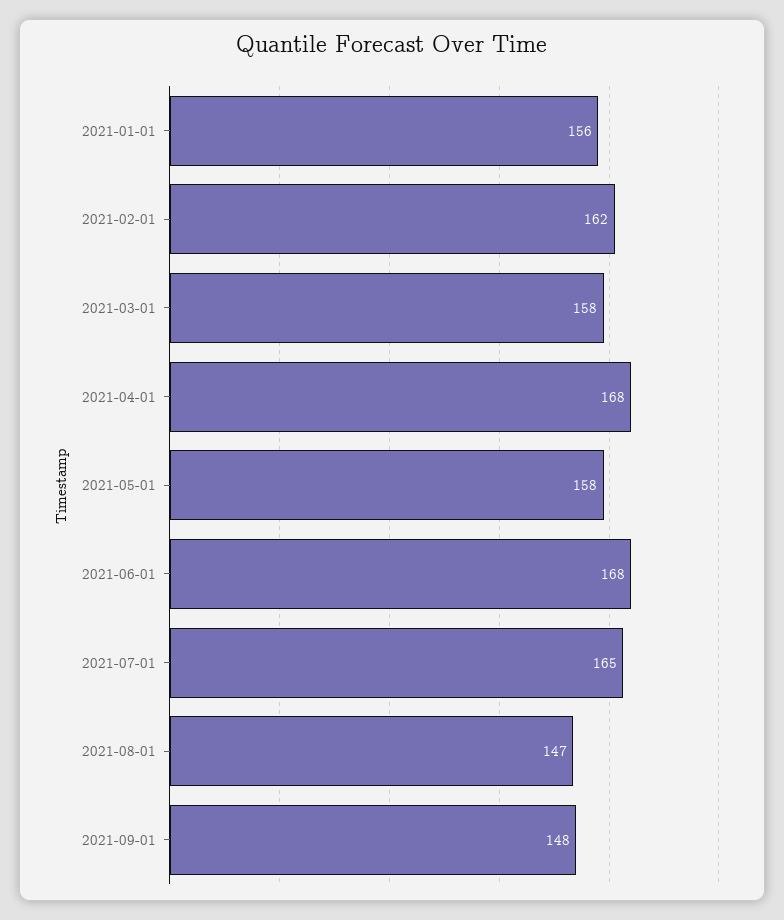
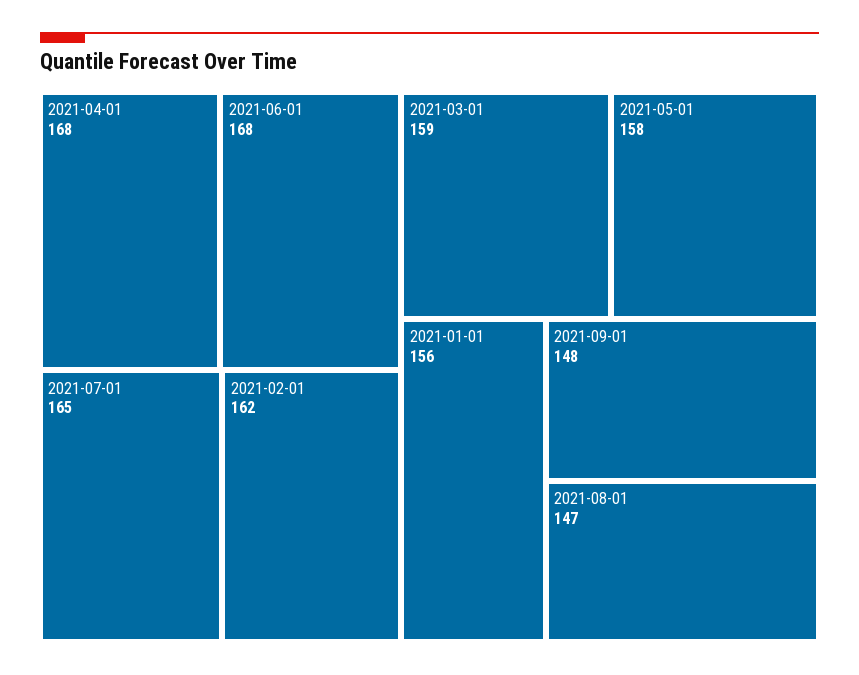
2021-03-01: 158 -> 159

